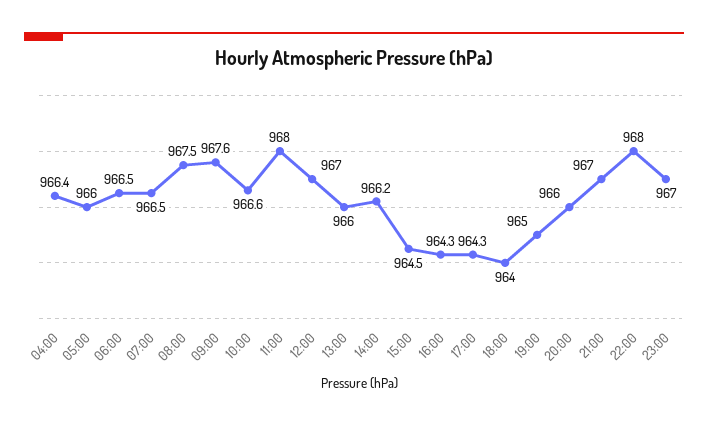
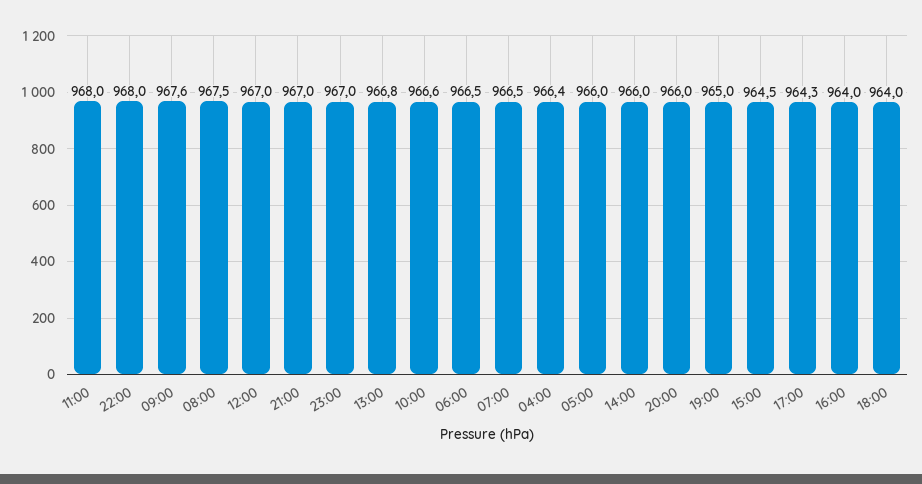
13:00: 966 -> 966.8
14:00: 966.2 -> 966
16:00: 964.3 -> 964

